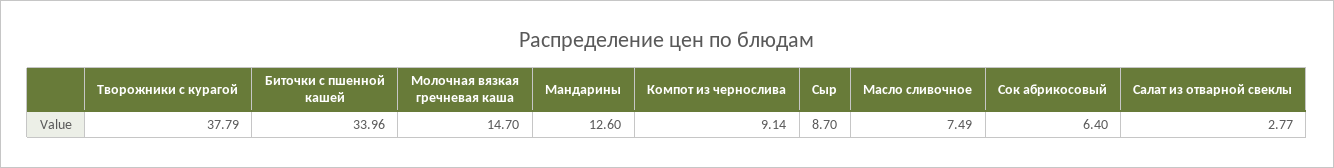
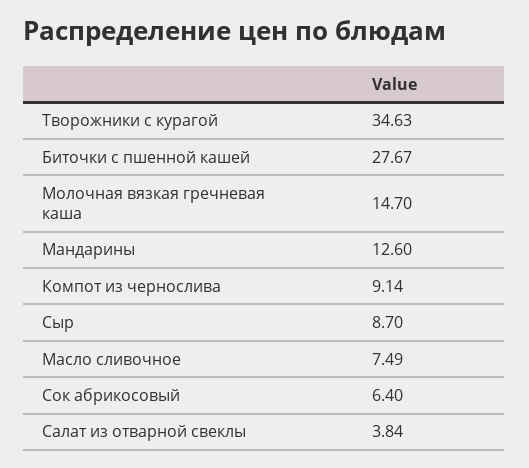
Творожники с курагой: 37.79 -> 34.63
Биточки с пшенной кашей: 33.96 -> 27.67
Салат из отварной свеклы: 2.77 -> 3.84

